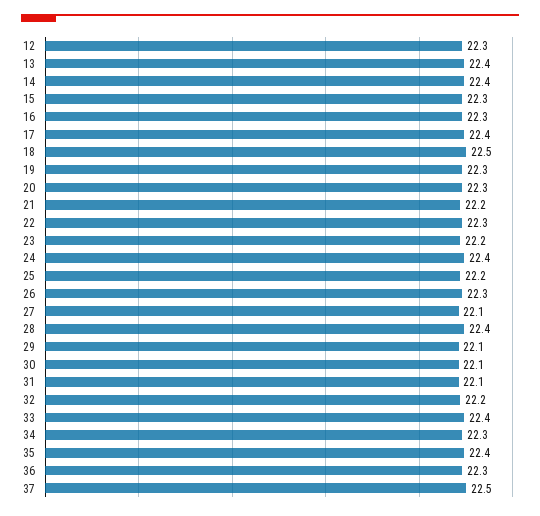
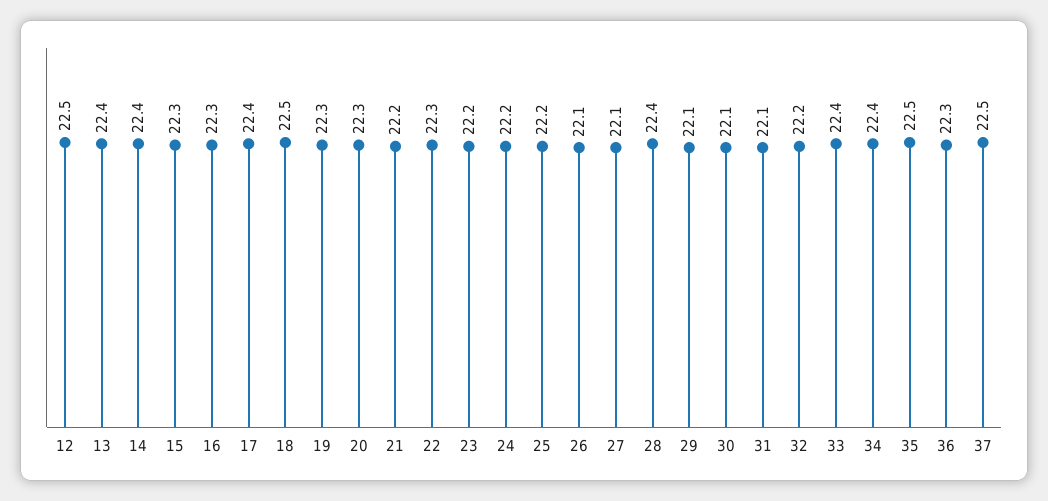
12: 22.3 -> 22.5
24: 22.4 -> 22.2
26: 22.3 -> 22.1
34: 22.3 -> 22.4
35: 22.4 -> 22.5

